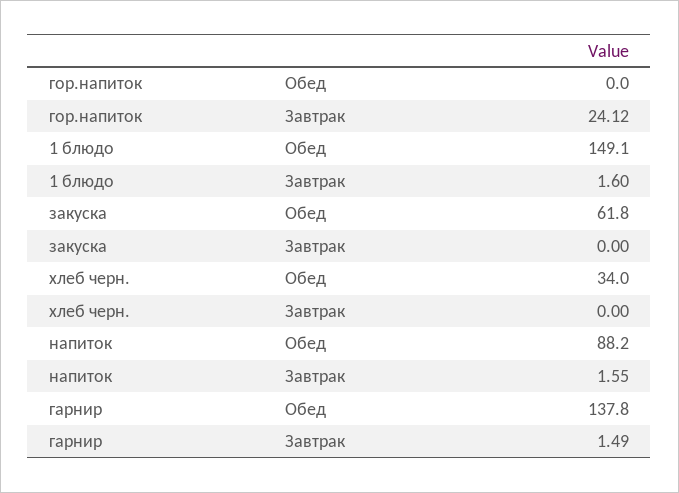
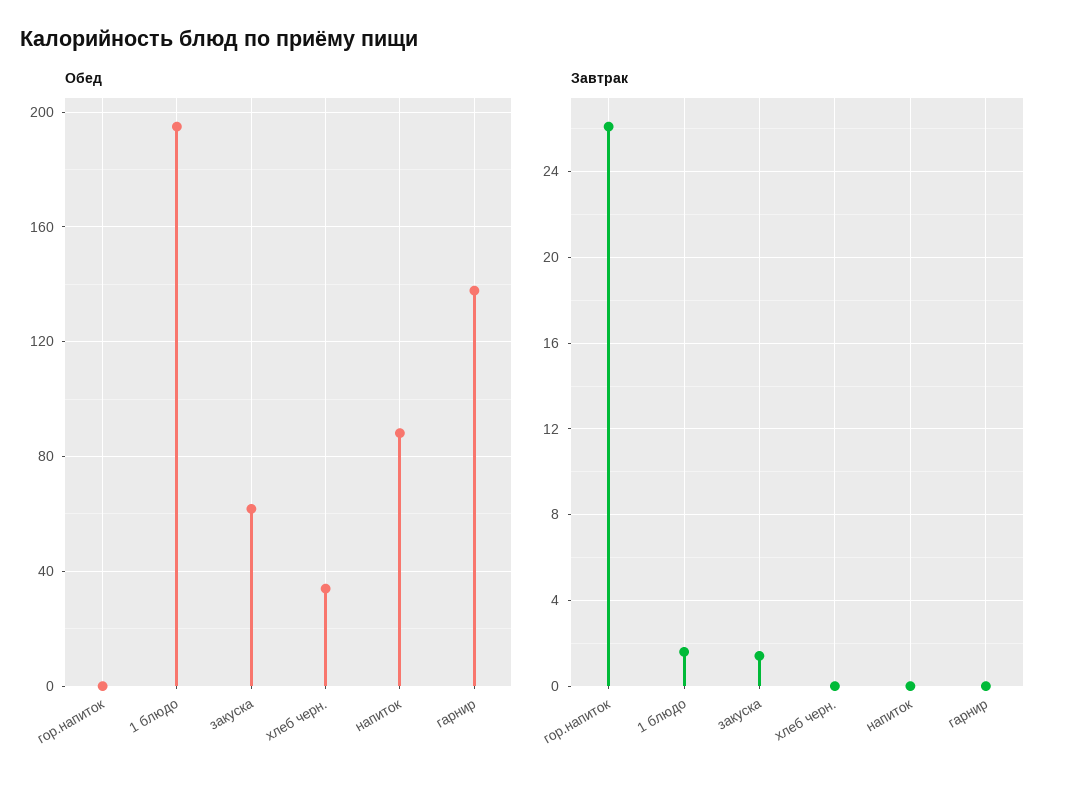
Завтрак, гор.напиток: 24.12 -> 26
Обед, 1 блюдо: 149.1 -> 195
Завтрак, закуска: 0 -> 1.5
Завтрак, напиток: 1.55 -> 0
Завтрак, гарнир: 1.49 -> 0

